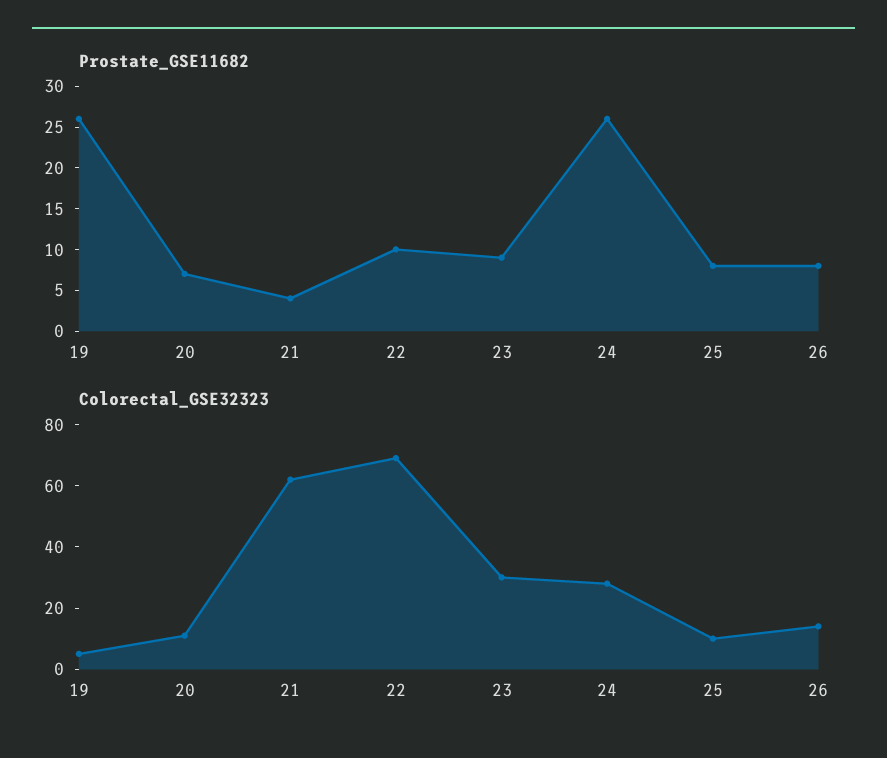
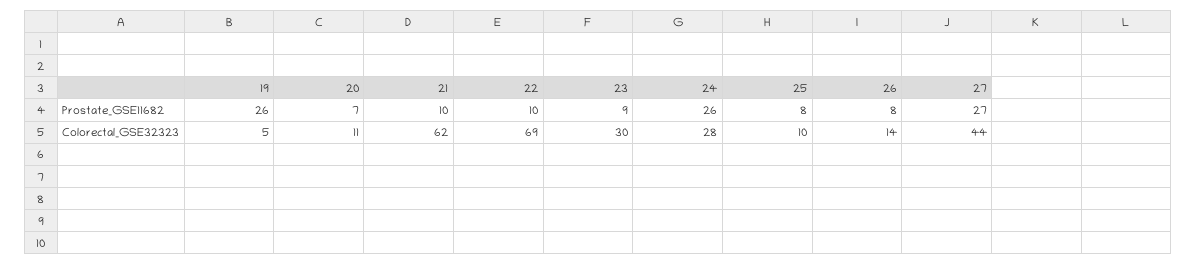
Prostate_GSE11682, 21: 4 -> 10
Prostate_GSE11682, 27: none -> 27
Colorectal_GSE32323, 27: none -> 44

